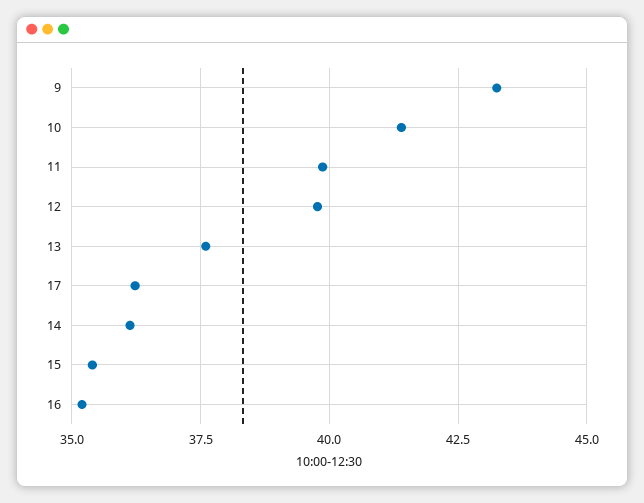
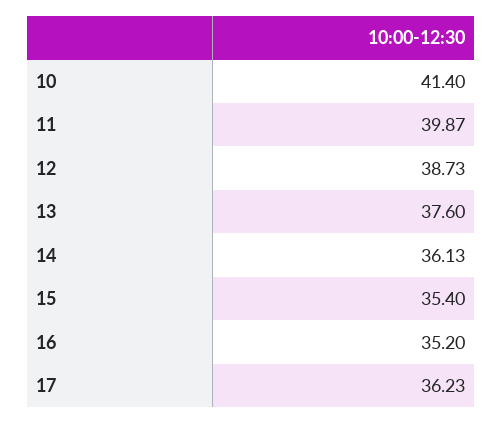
9: 43.25 -> none
12: 39.75 -> 38.73

